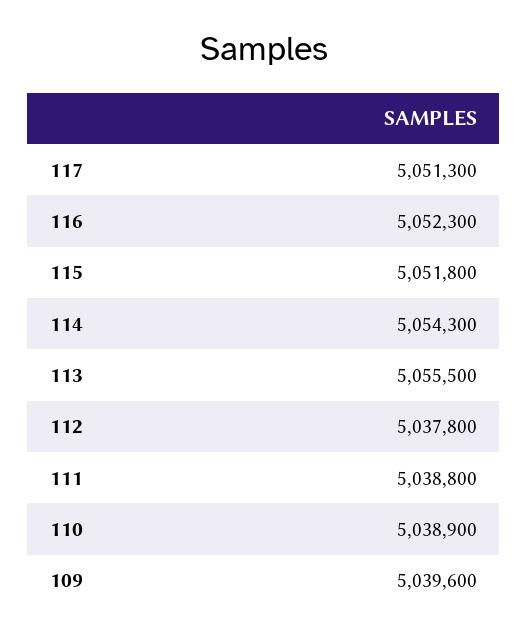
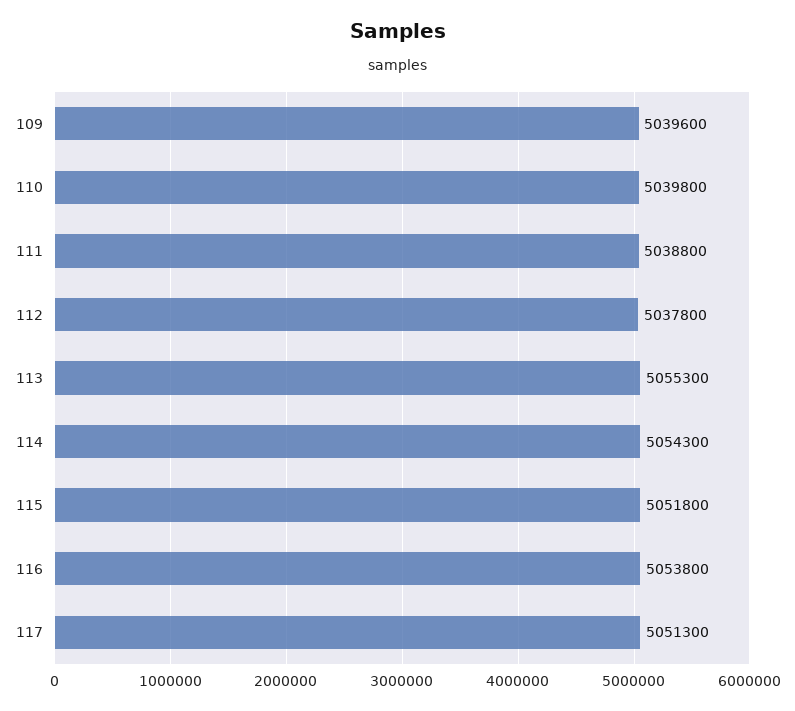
116: 5052300 -> 5053800
113: 5055500 -> 5055300
110: 5038900 -> 5039800

